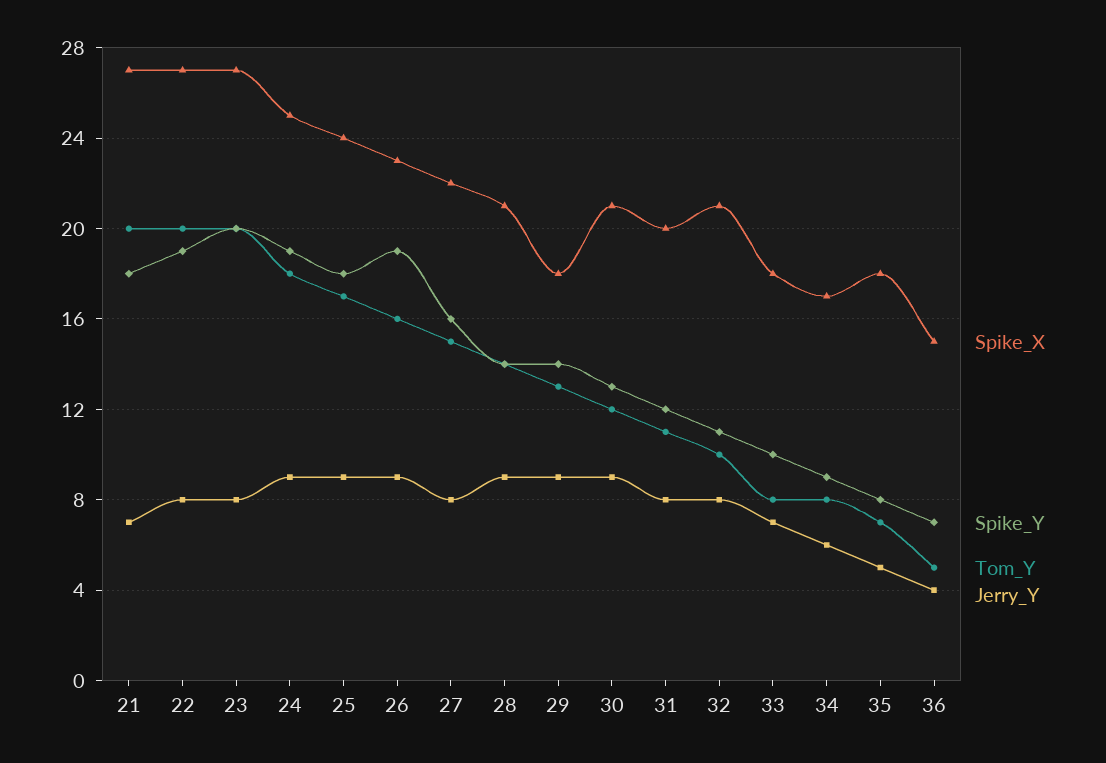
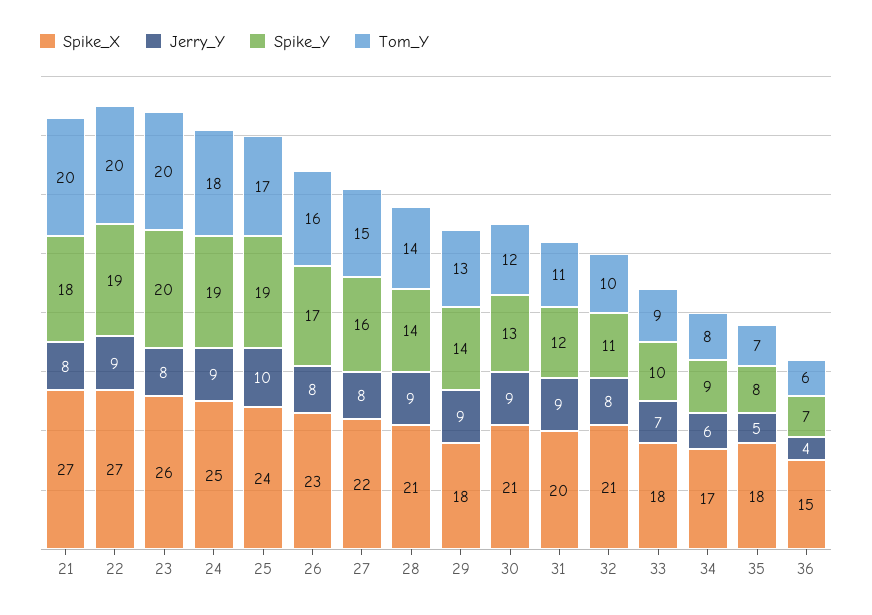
Jerry_Y, 21: 7 -> 8
Jerry_Y, 22: 8 -> 9
Spike_X, 23: 27 -> 26
Spike_Y, 25: 18 -> 19
Jerry_Y, 25: 9 -> 10
Spike_Y, 26: 19 -> 17
Jerry_Y, 26: 9 -> 8
Jerry_Y, 31: 8 -> 9
Tom_Y, 33: 8 -> 9
Tom_Y, 36: 5 -> 6

